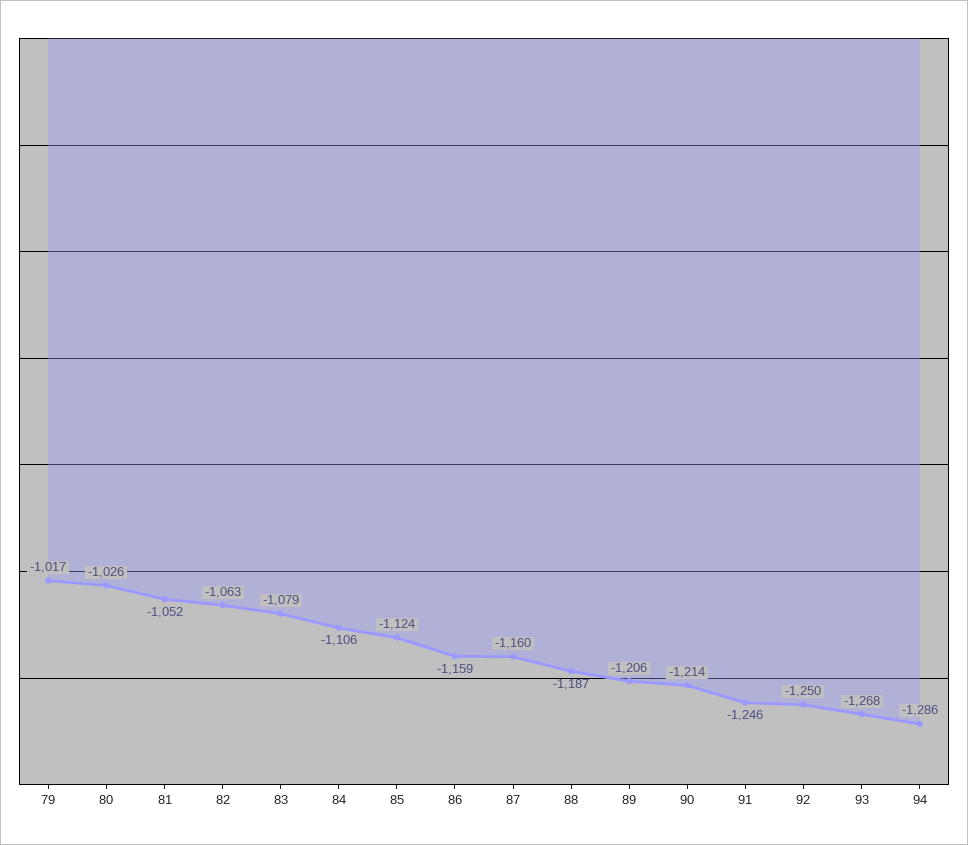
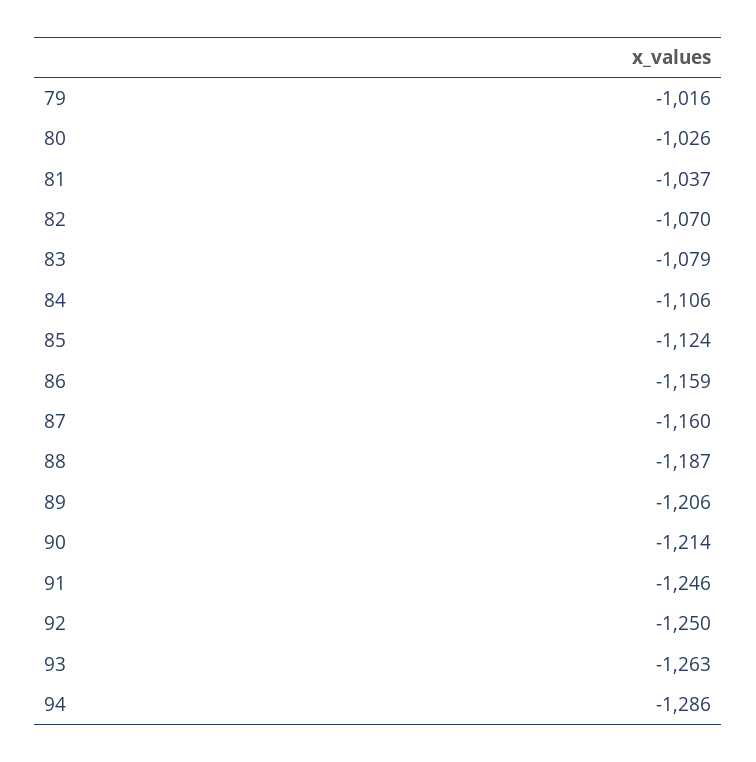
79: -1017 -> -1016
81: -1052 -> -1037
82: -1063 -> -1070
93: -1268 -> -1263

